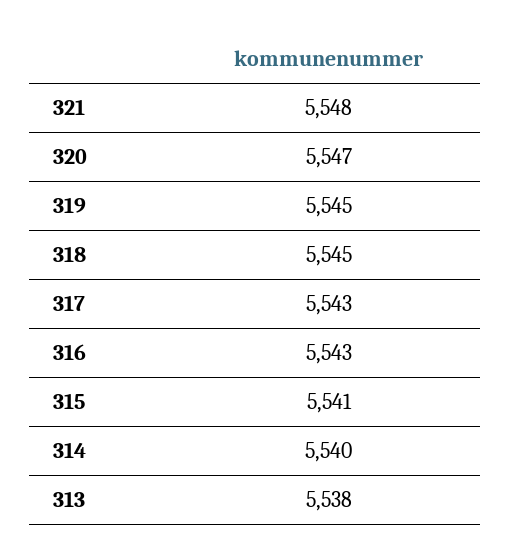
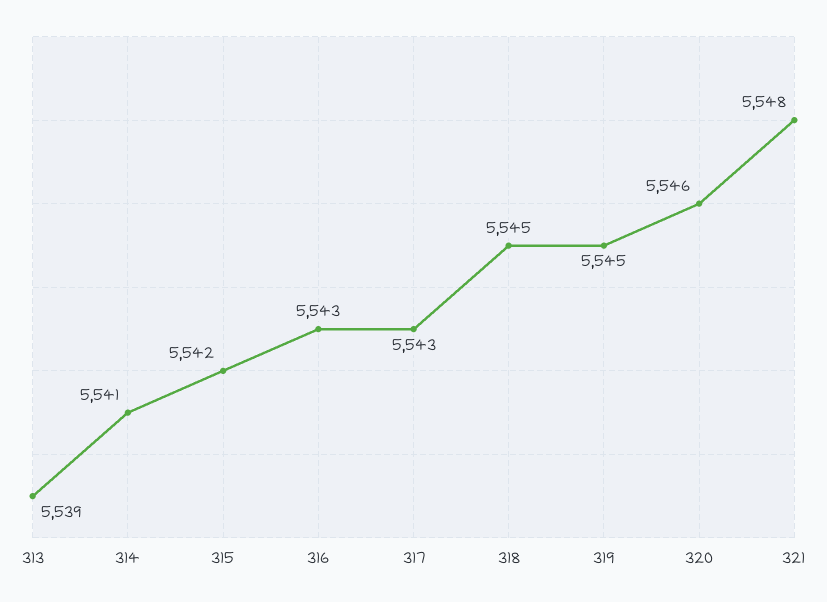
320: 5547 -> 5546
315: 5541 -> 5542
314: 5540 -> 5541
313: 5538 -> 5539

